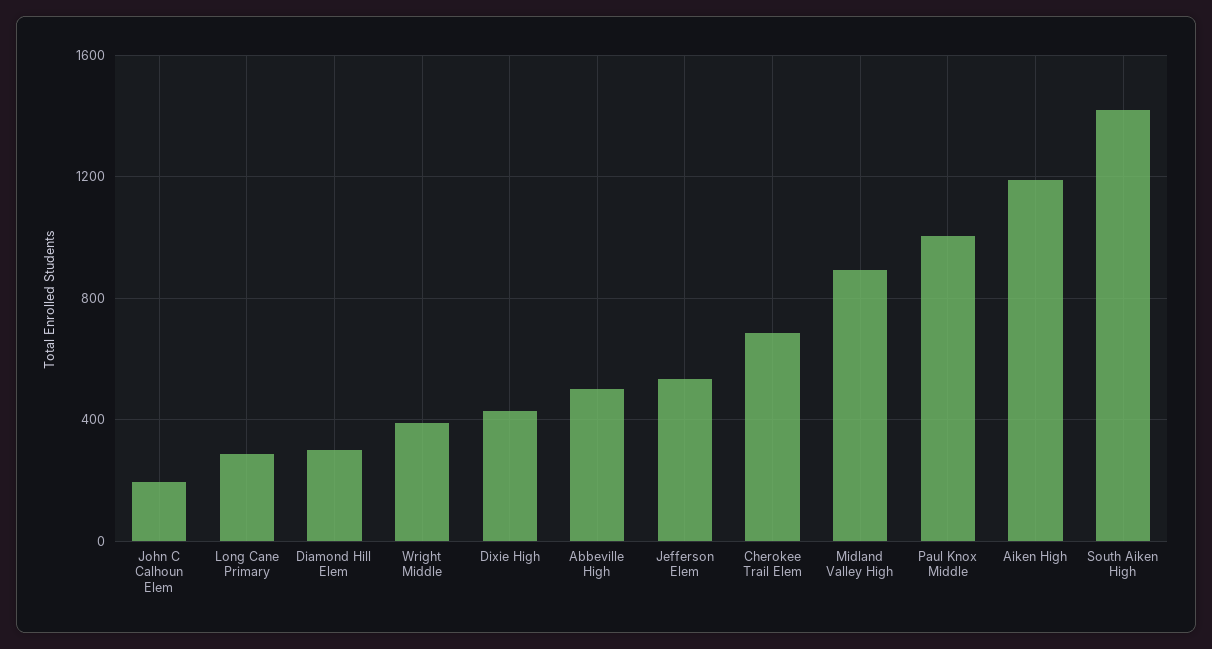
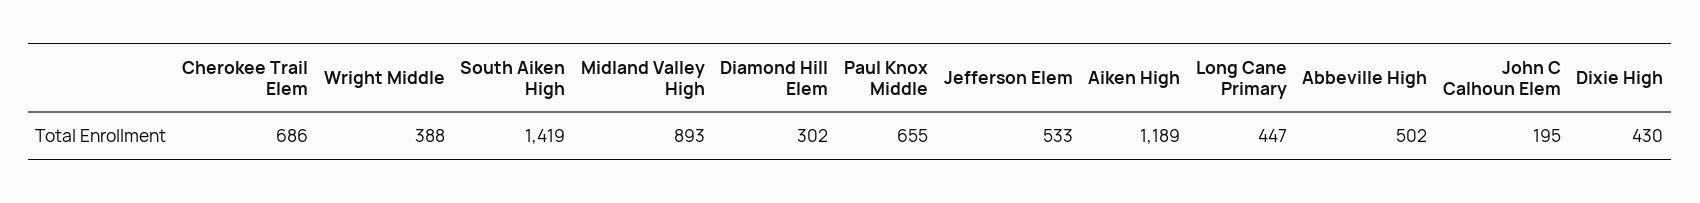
Long Cane Primary: 300 -> 447
Paul Knox Middle: 1000 -> 655

